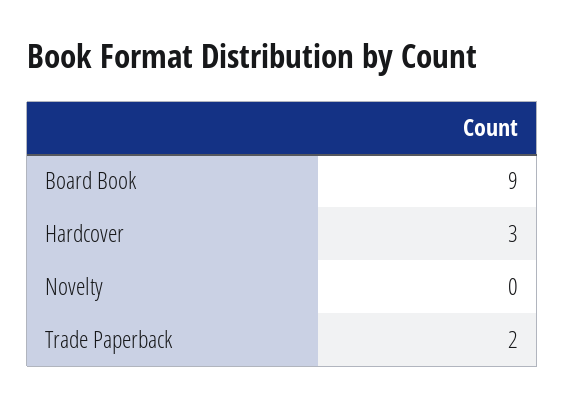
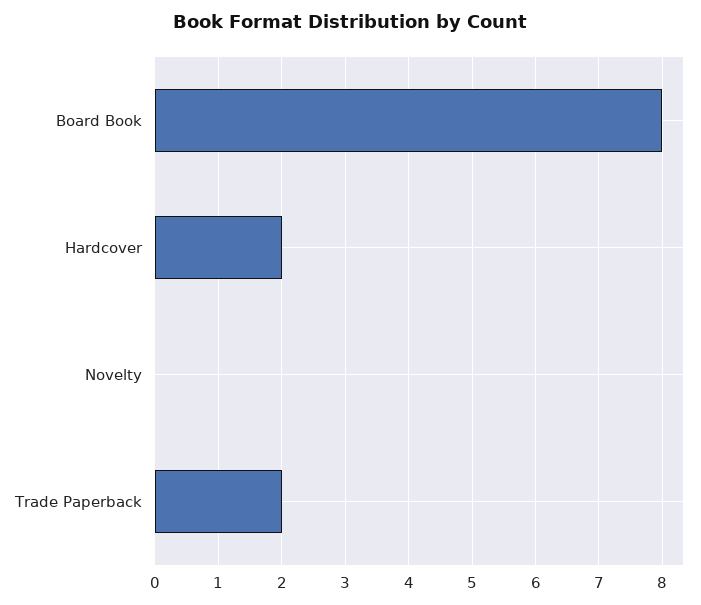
Board Book: 9 -> 8
Hardcover: 3 -> 2

